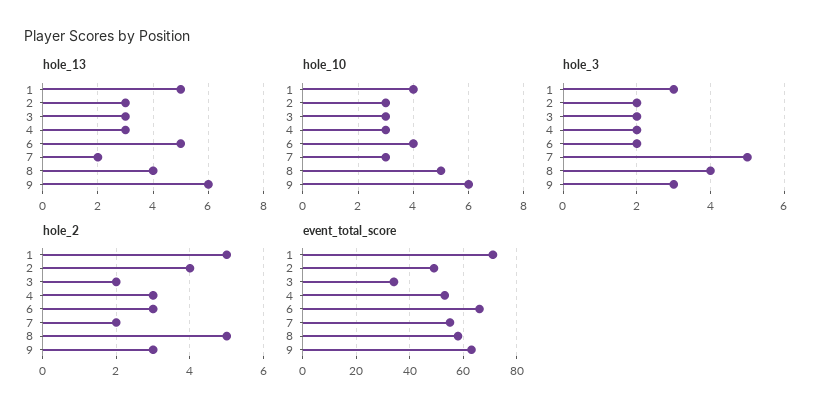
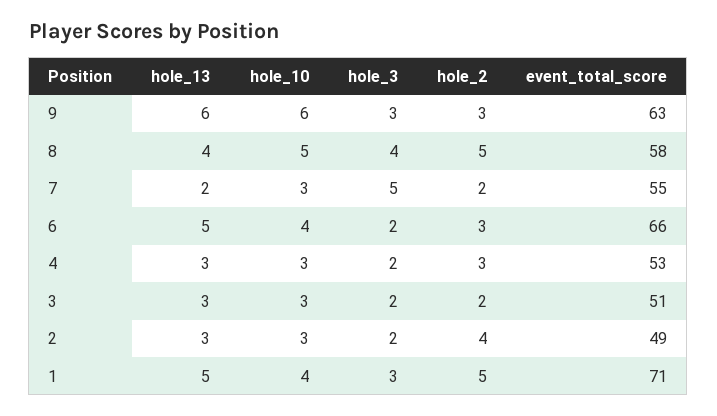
event_total_score, 3: 35 -> 51

